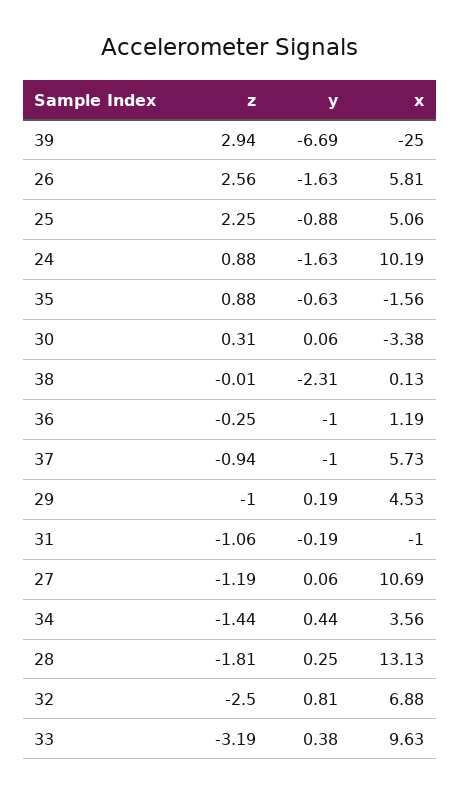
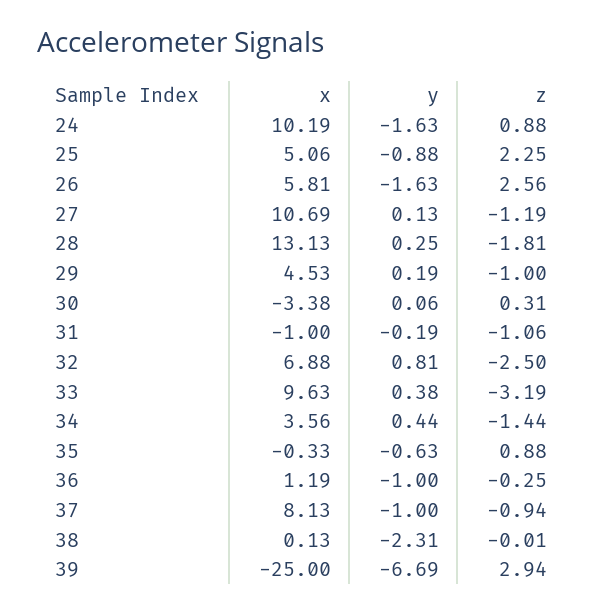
x, 35: -1.56 -> -0.33
x, 37: 5.73 -> 8.13
y, 27: 0.06 -> 0.13

